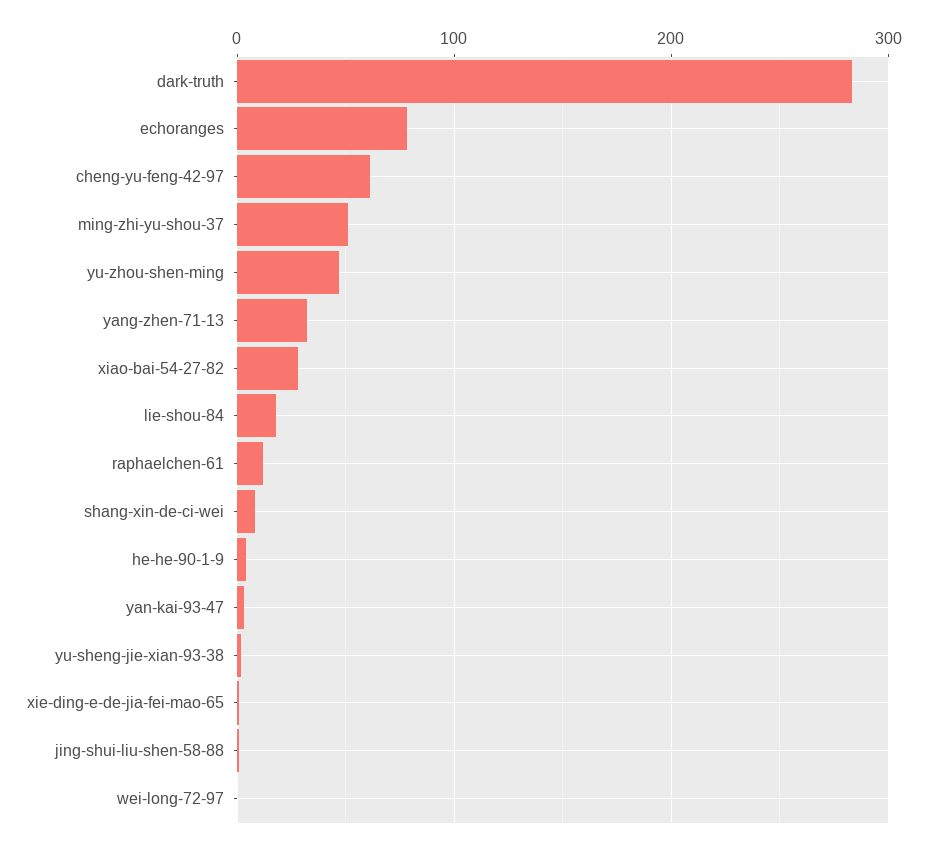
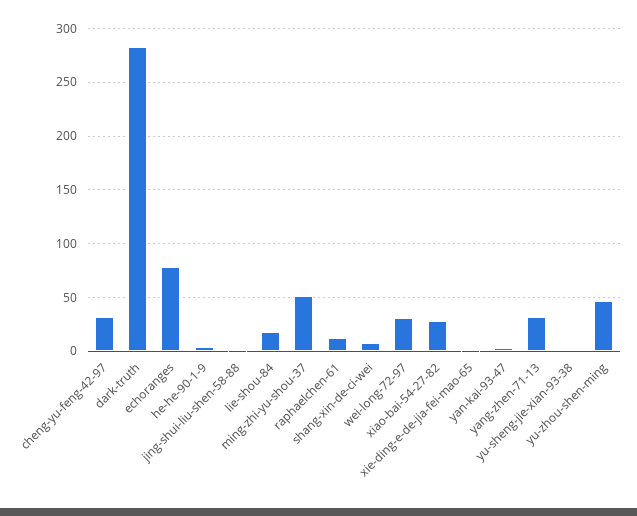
cheng-yu-feng-42-97: 60 -> 30
wei-long-72-97: 0 -> 30

